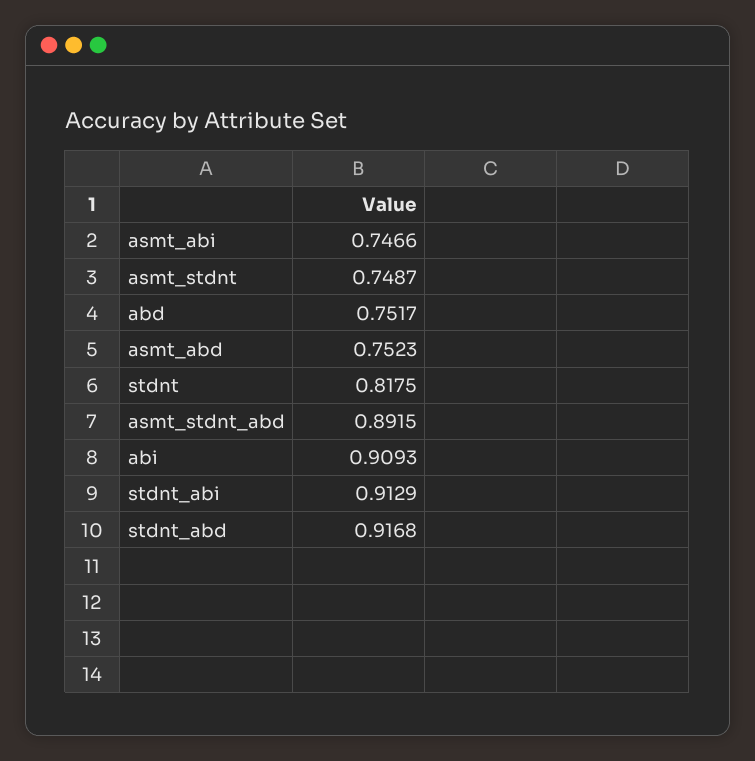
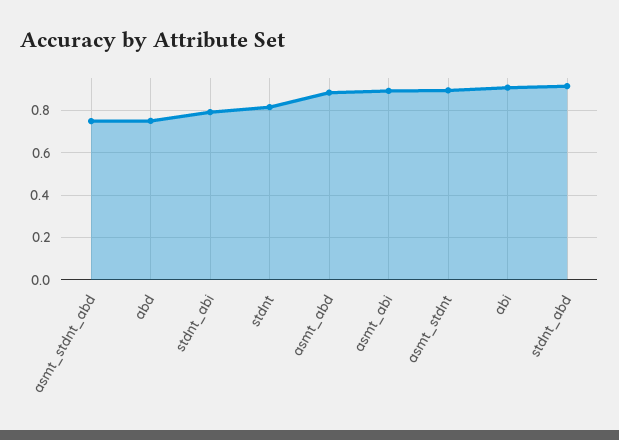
asmt_abi: 0.7466 -> 0.9
asmt_stdnt: 0.7487 -> 0.9
asmt_abd: 0.7523 -> 0.9
asmt_stdnt_abd: 0.8915 -> 0.75
stdnt_abi: 0.9129 -> 0.8

